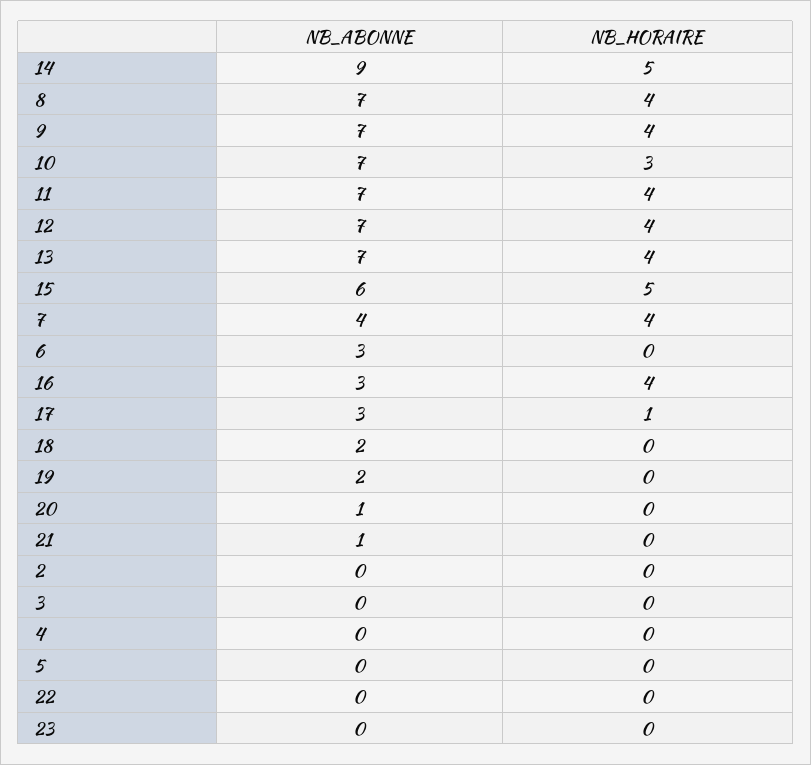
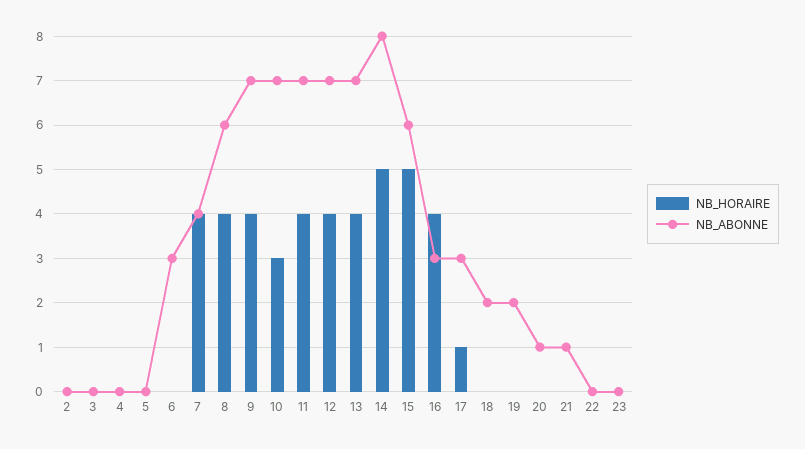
NB_ABONNE, 14: 9 -> 8
NB_ABONNE, 8: 7 -> 6

